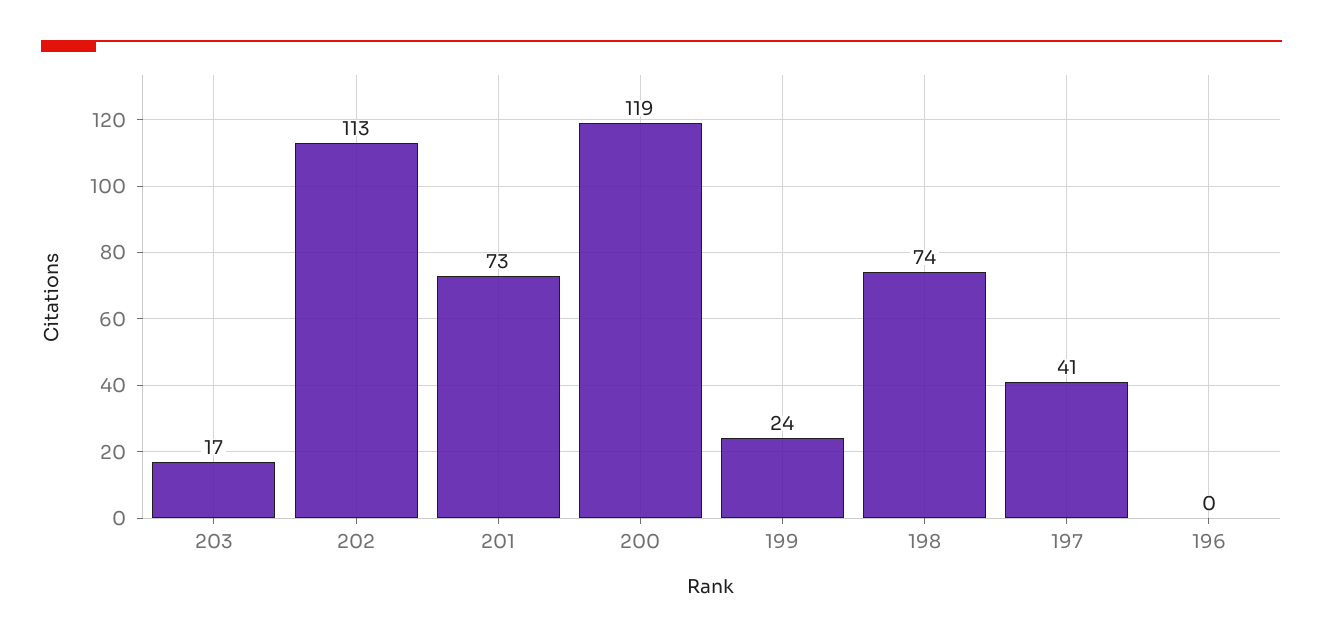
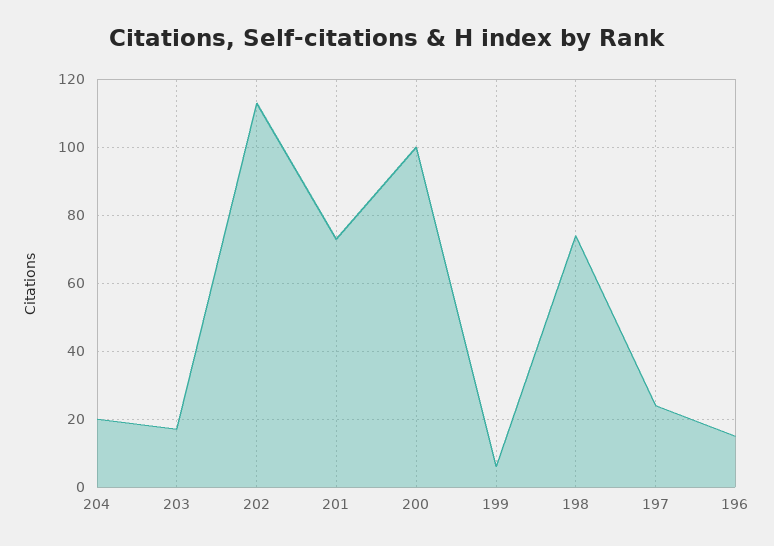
200: 119 -> 100
199: 24 -> 5
197: 41 -> 25
196: 0 -> 15
204: none -> 20

